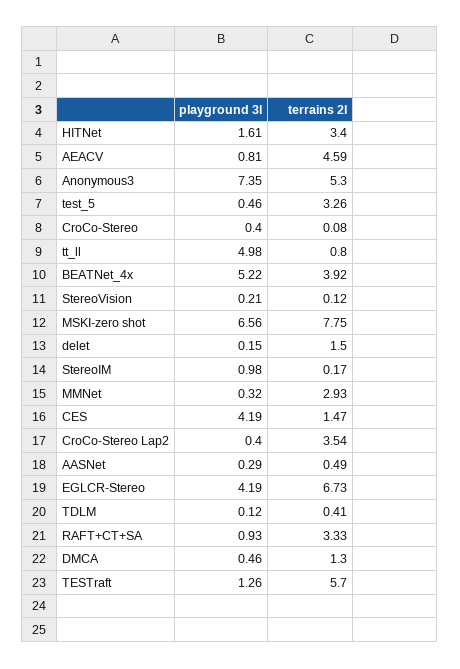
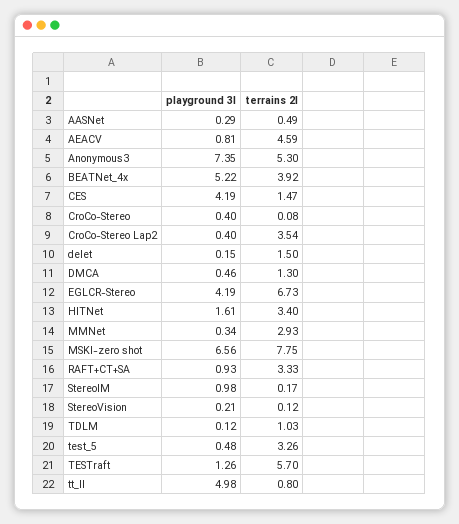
playground 3l, test_5: 0.46 -> 0.48
playground 3l, MMNet: 0.32 -> 0.34
terrains 2l, TDLM: 0.41 -> 1.03

